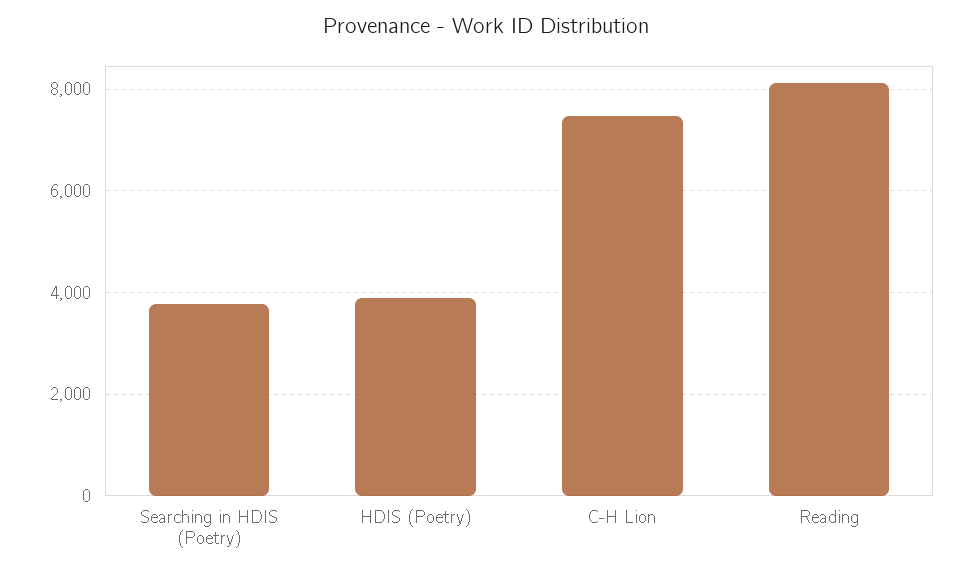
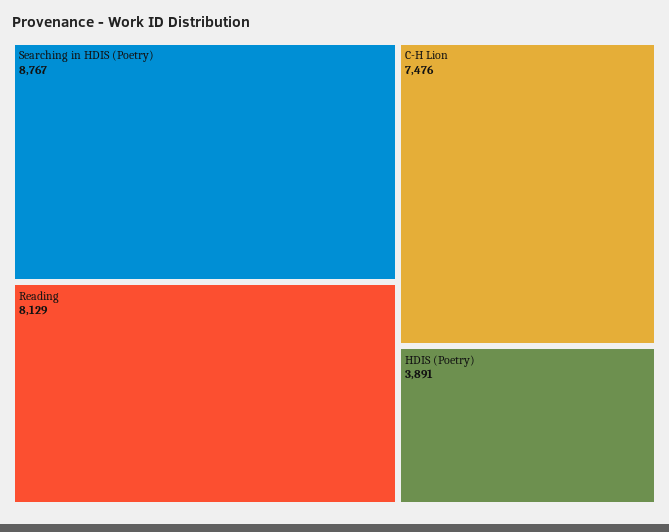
Searching in HDIS (Poetry): 3800 -> 8767

